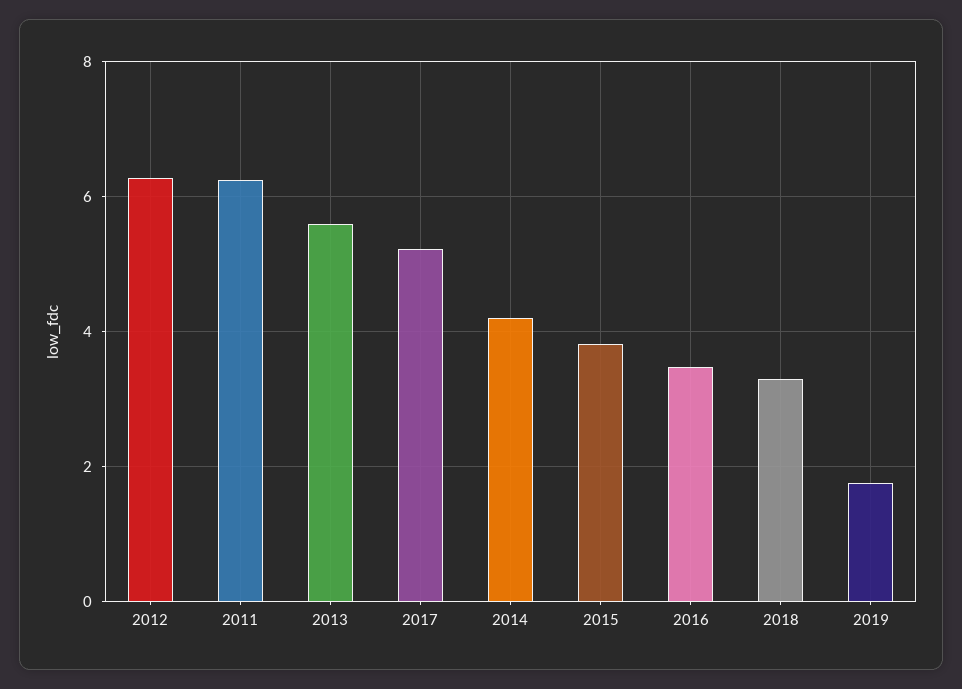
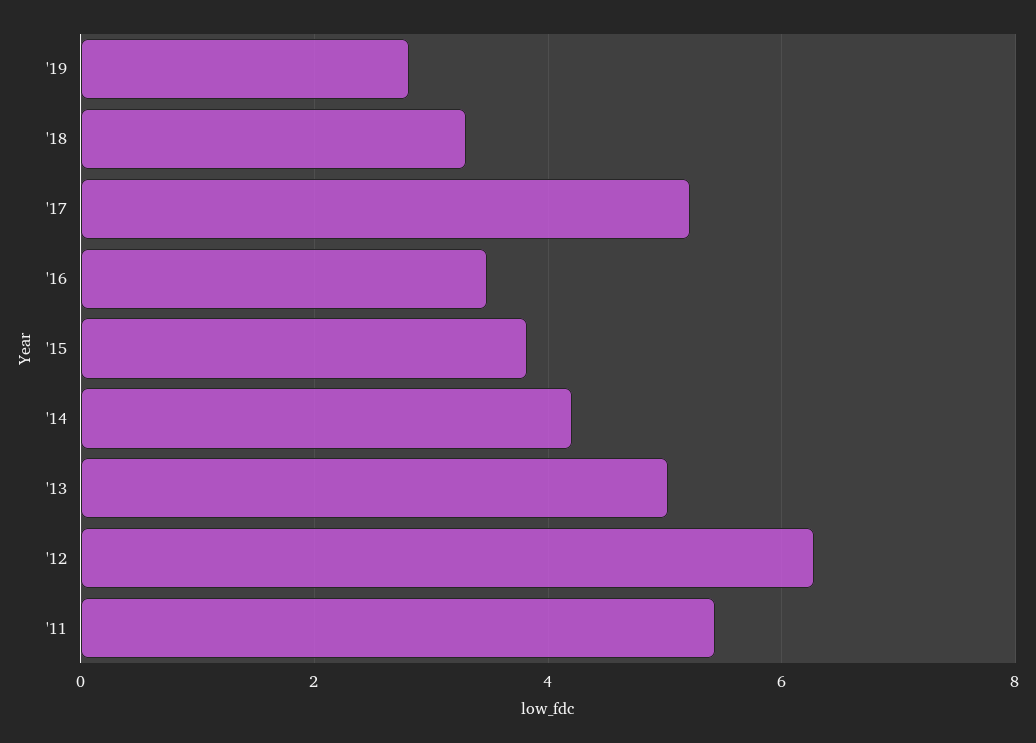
2011: 6.2 -> 5.4
2013: 5.6 -> 5
2019: 1.8 -> 2.8

